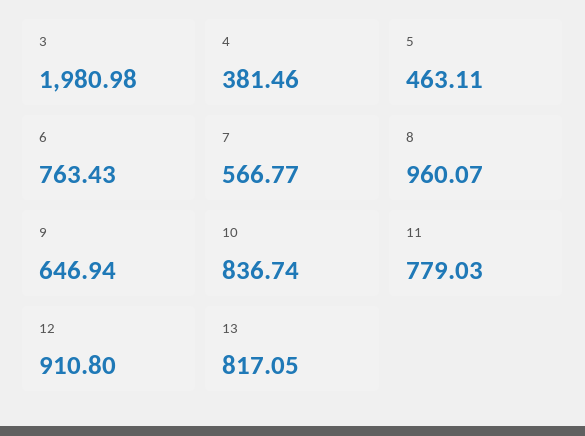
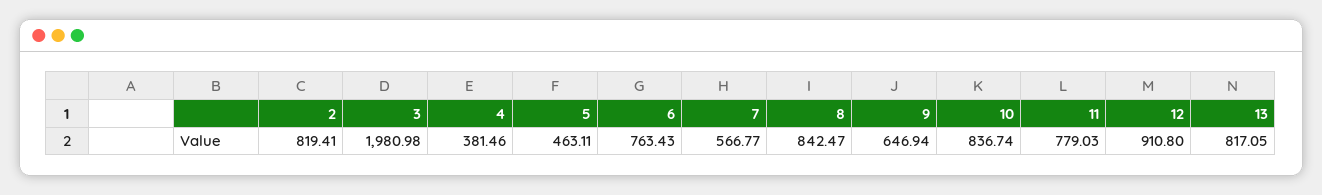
8: 960.07 -> 842.47
2: none -> 819.41

